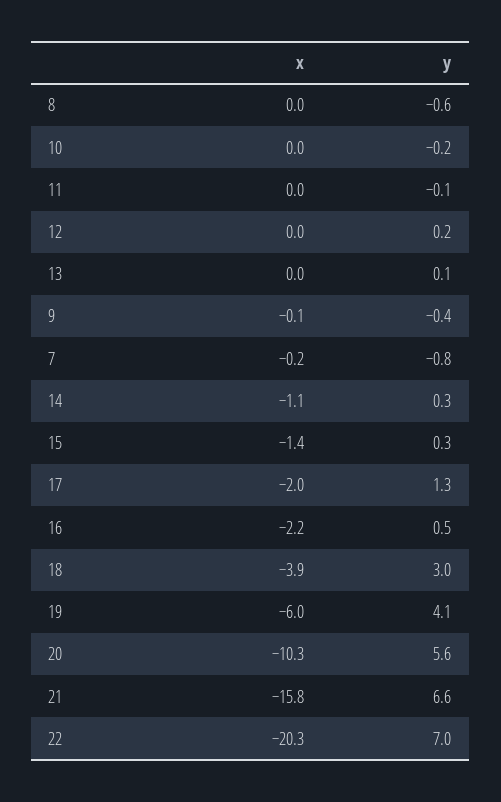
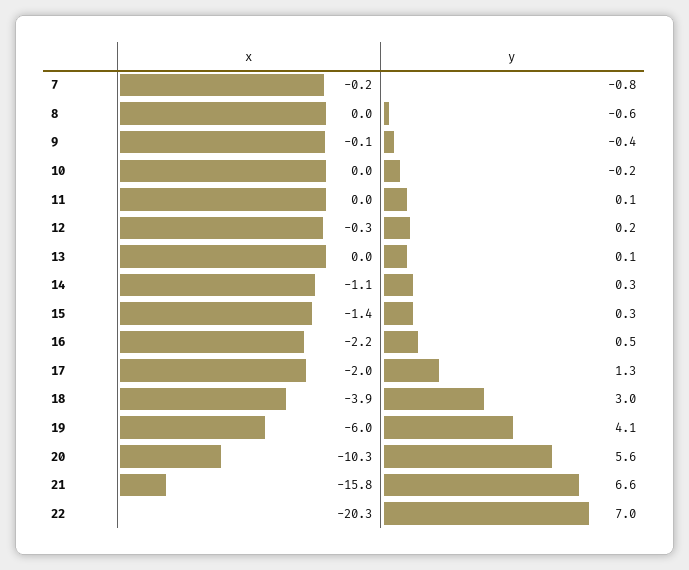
y, 11: -0.1 -> 0.1
x, 12: 0 -> -0.3

